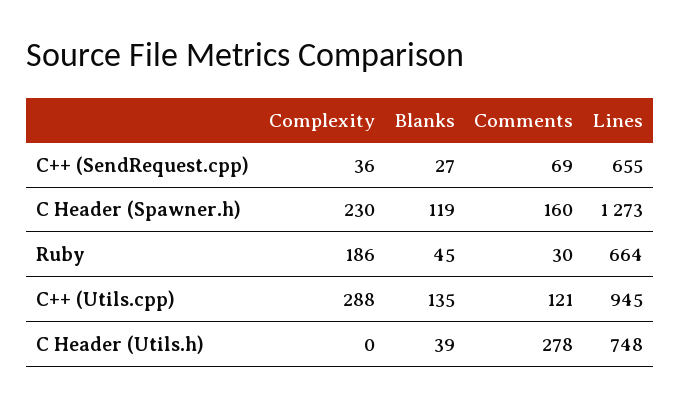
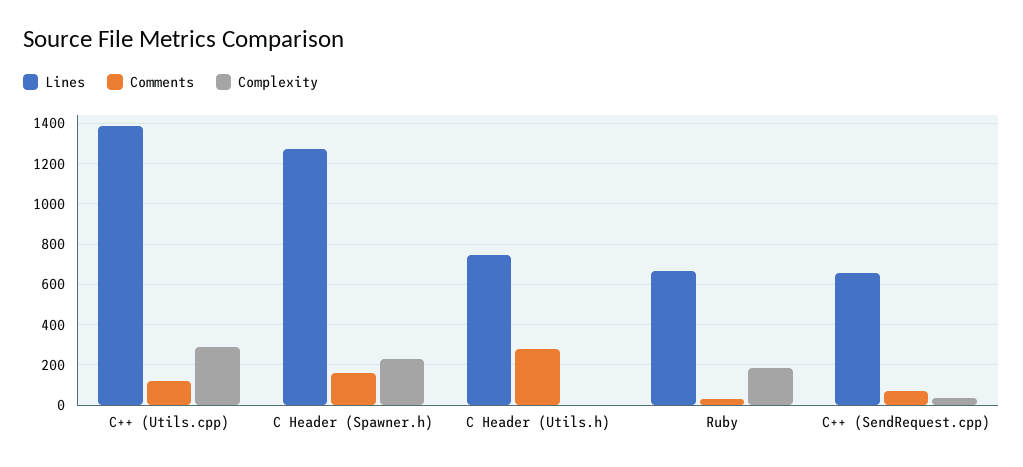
Blanks, C++ (SendRequest.cpp): 27 -> none
Blanks, C Header (Spawner.h): 119 -> none
Blanks, Ruby: 45 -> none
Blanks, C++ (Utils.cpp): 135 -> none
Lines, C++ (Utils.cpp): 945 -> 1400
Blanks, C Header (Utils.h): 39 -> none

